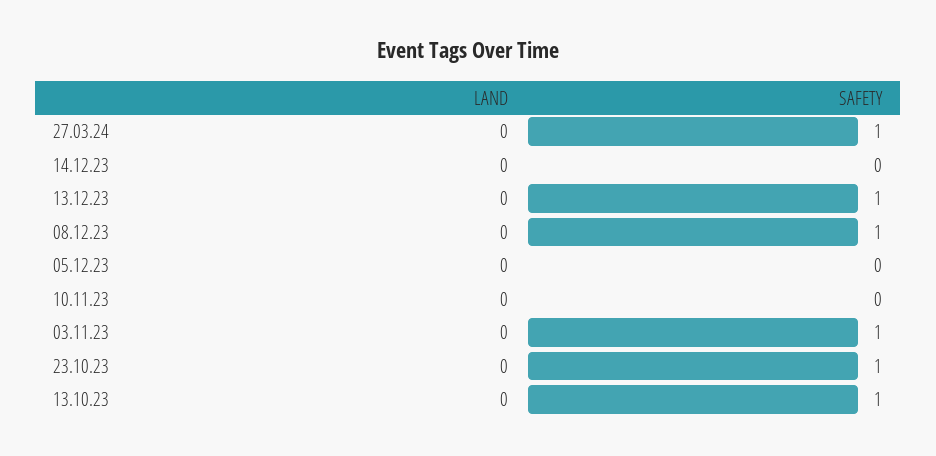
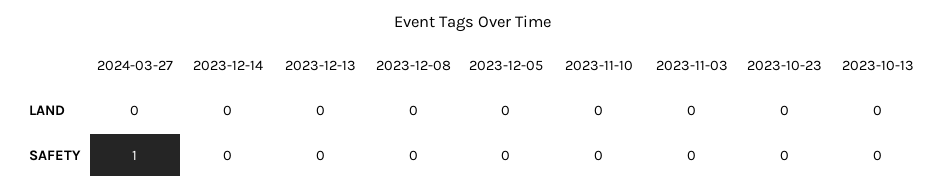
SAFETY, 13.12.23: 1 -> 0
SAFETY, 08.12.23: 1 -> 0
SAFETY, 03.11.23: 1 -> 0
SAFETY, 23.10.23: 1 -> 0
SAFETY, 13.10.23: 1 -> 0

